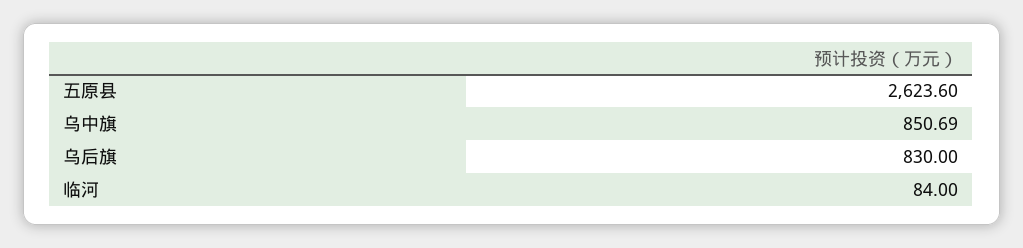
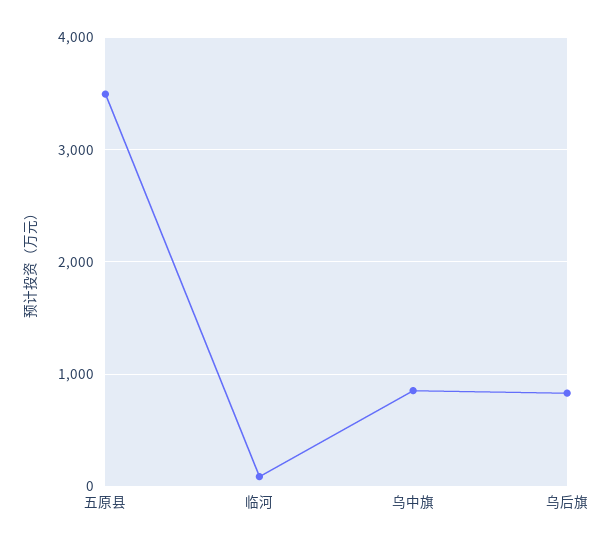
五原县: 2623.6 -> 3500

